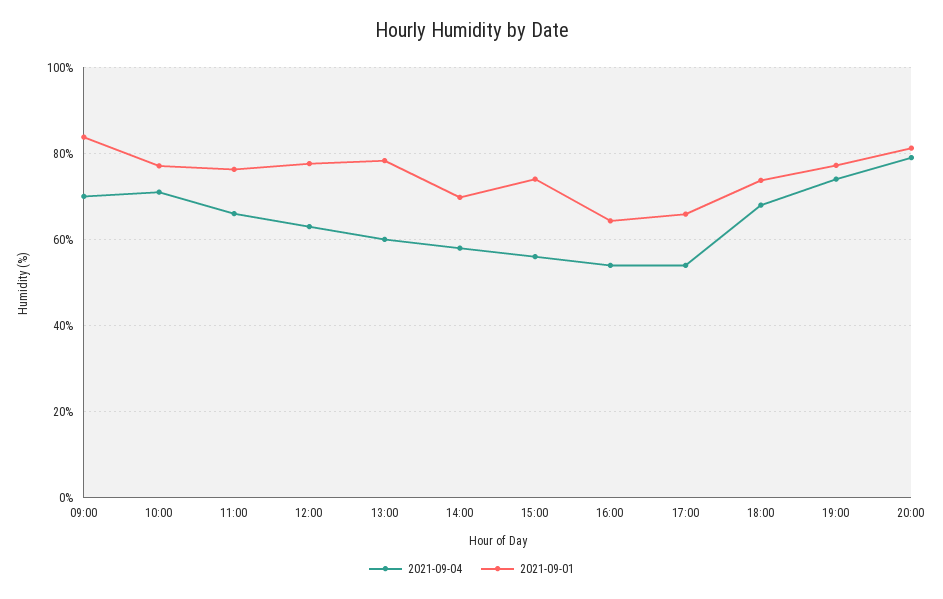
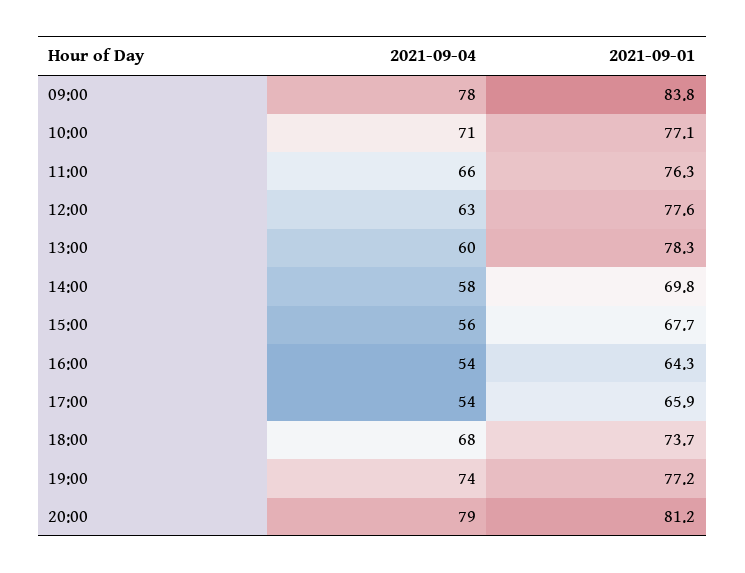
2021-09-04, 09:00: 70 -> 78
2021-09-01, 15:00: 74 -> 67.7

